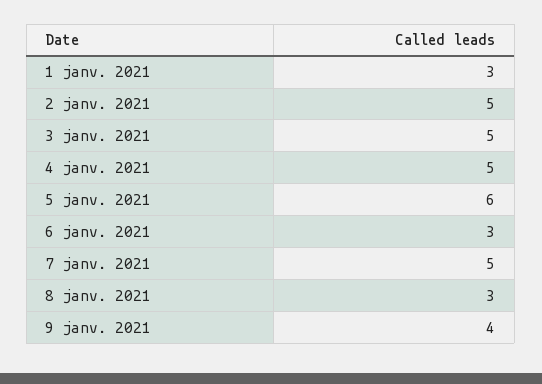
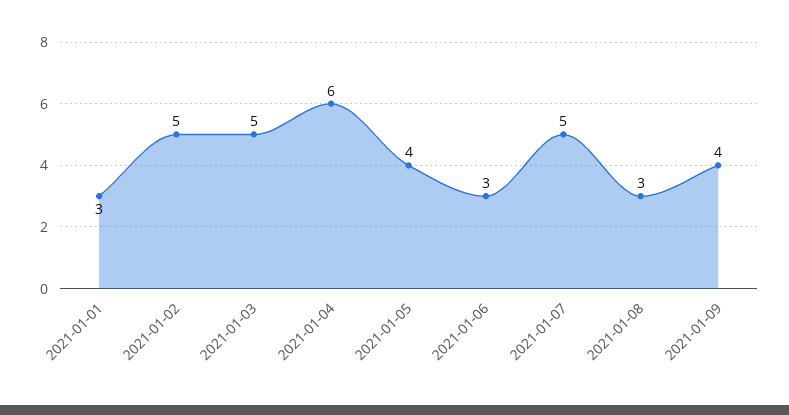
4 janv. 2021: 5 -> 6
5 janv. 2021: 6 -> 4

